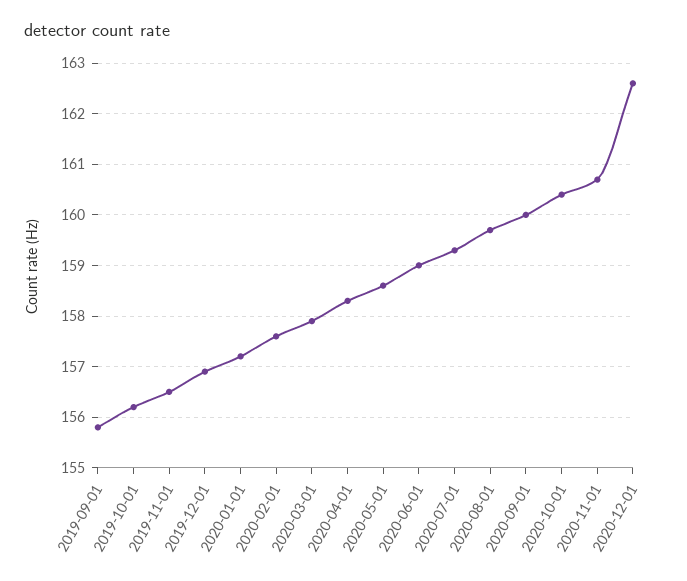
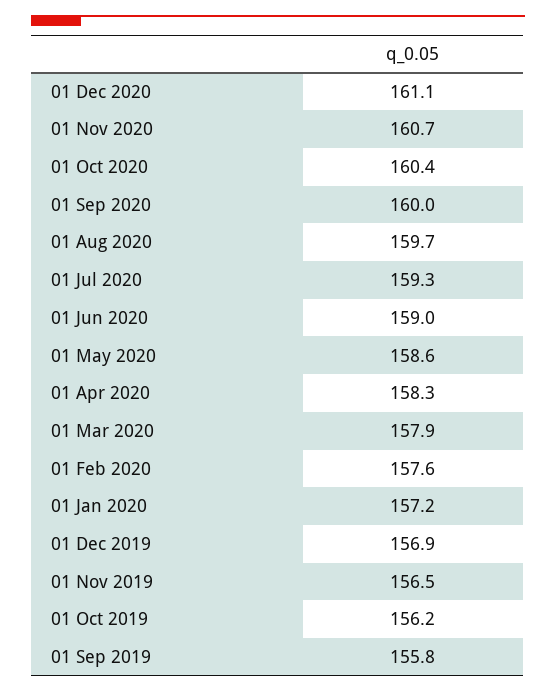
2020-12-01: 162.5 -> 161.1

